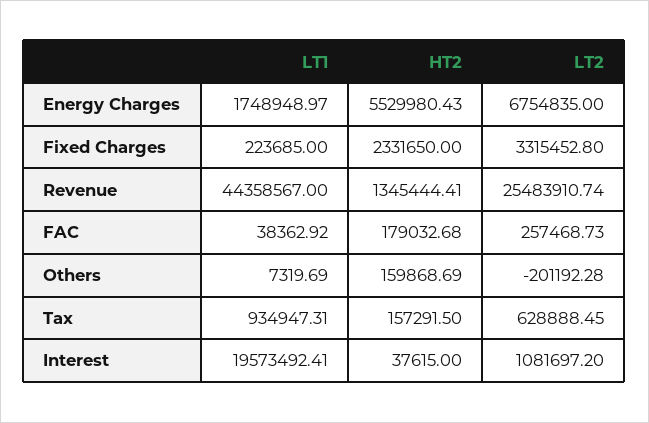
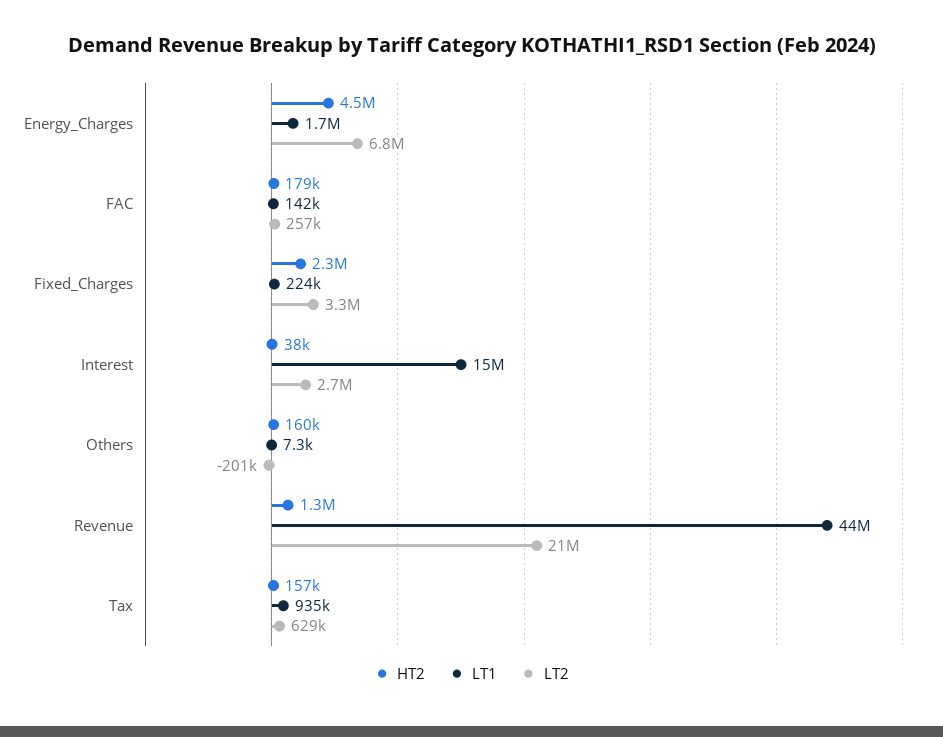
HT2, Energy Charges: 5529980.43 -> 4500000
LT2, Revenue: 25483910.74 -> 21000000
LT1, FAC: 38362.92 -> 142000
LT1, Interest: 19573492.41 -> 15000000
LT2, Interest: 1081697.2 -> 2700000

